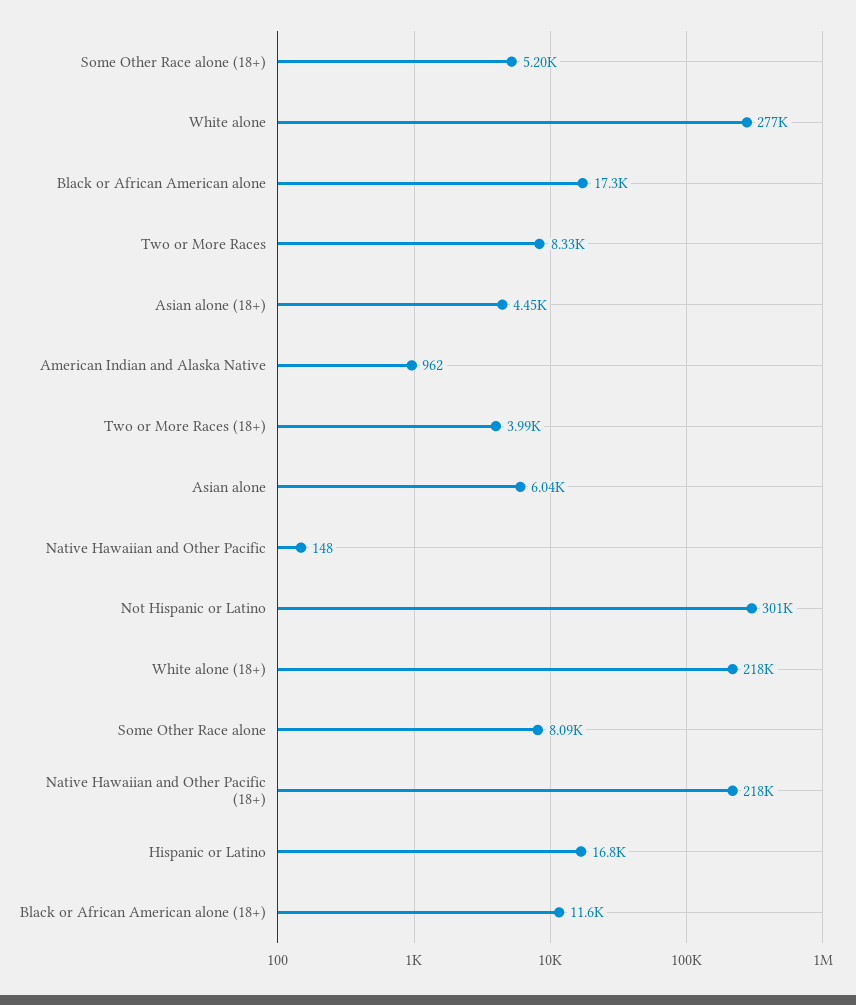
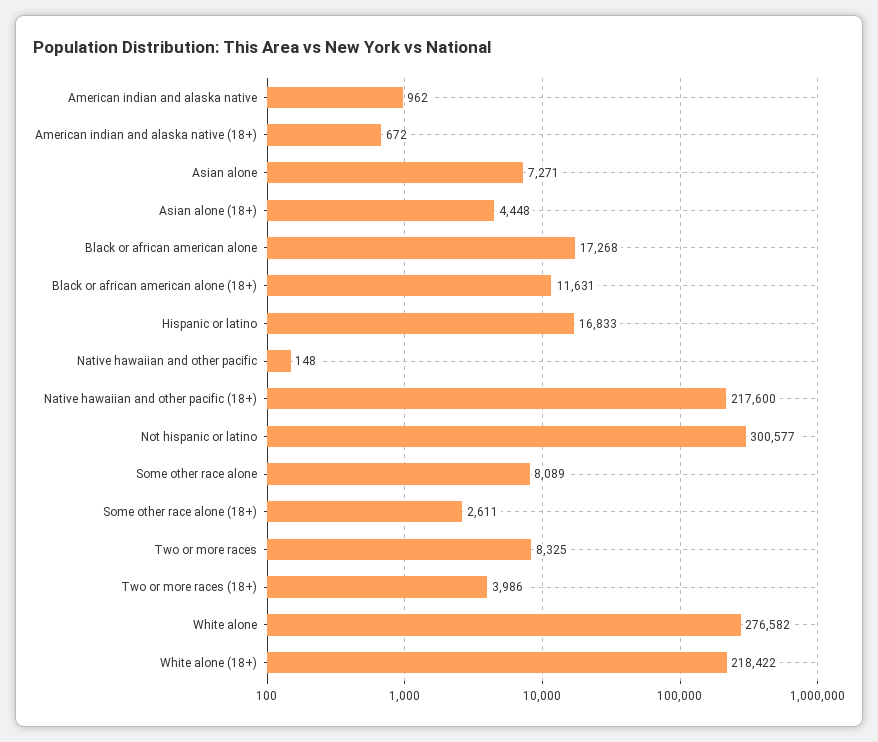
Some Other Race alone (18+): 5200 -> 2611
Asian alone: 6040 -> 7271
American indian and alaska native (18+): none -> 672

